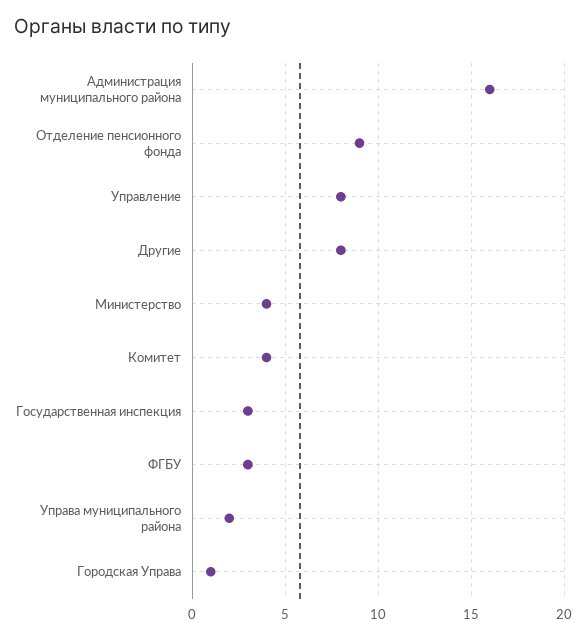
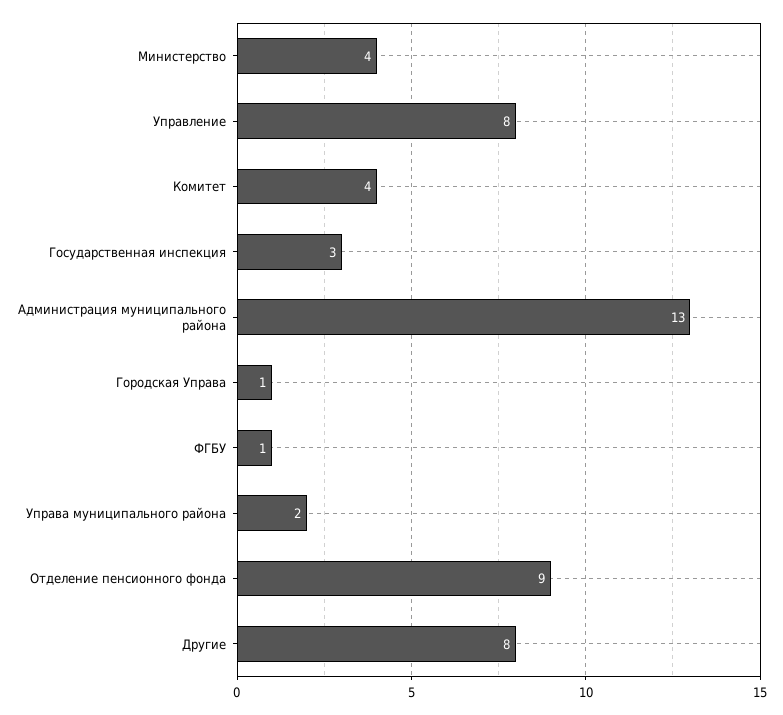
Администрация муниципального района: 16 -> 13
ФГБУ: 3 -> 1

